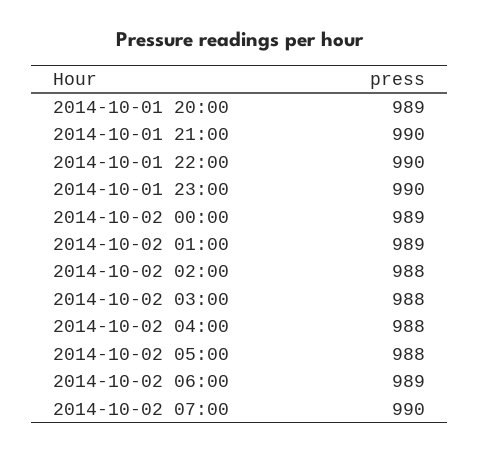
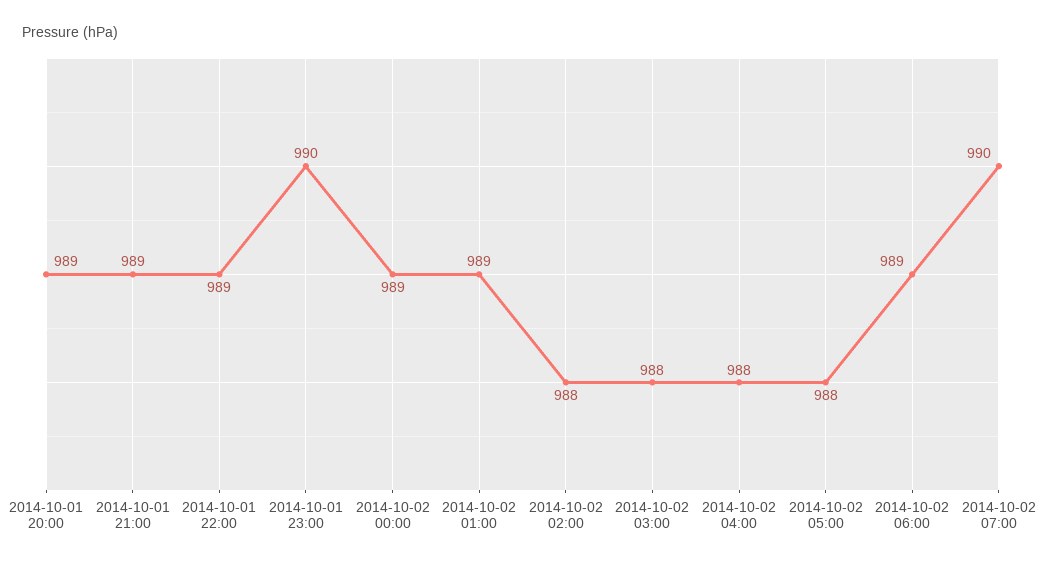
2014-10-01 21:00: 990 -> 989
2014-10-01 22:00: 990 -> 989

